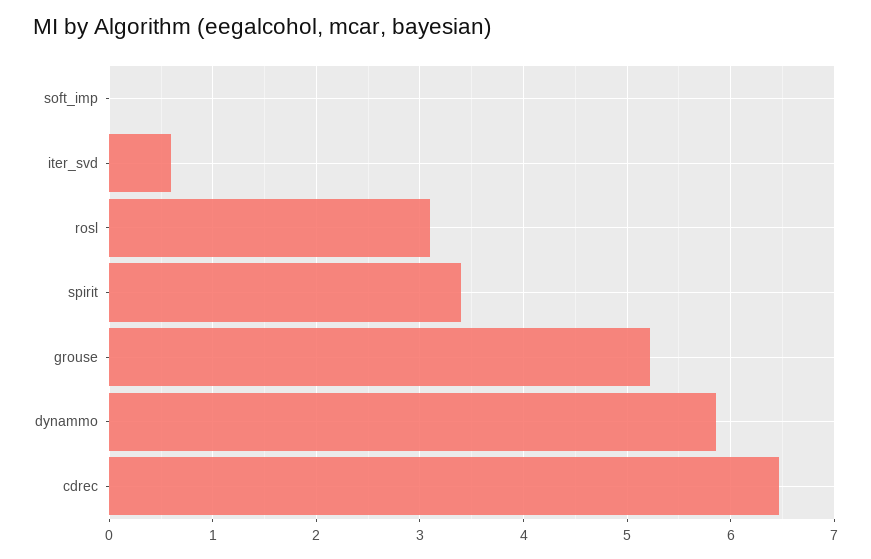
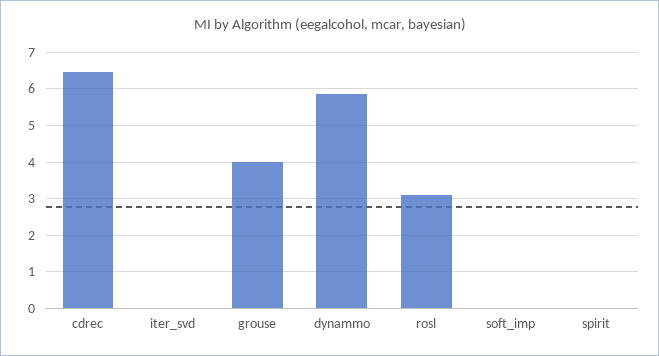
iter_svd: 0.6 -> 0
spirit: 3.4 -> 0
grouse: 5.2 -> 4

